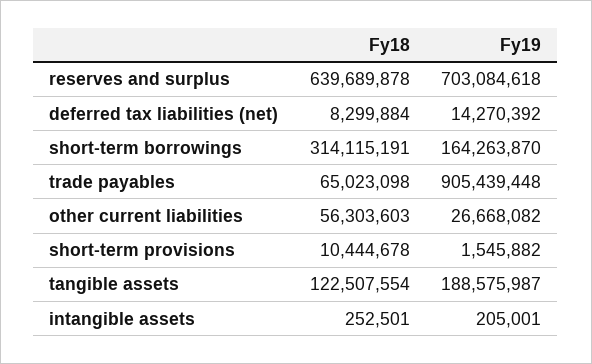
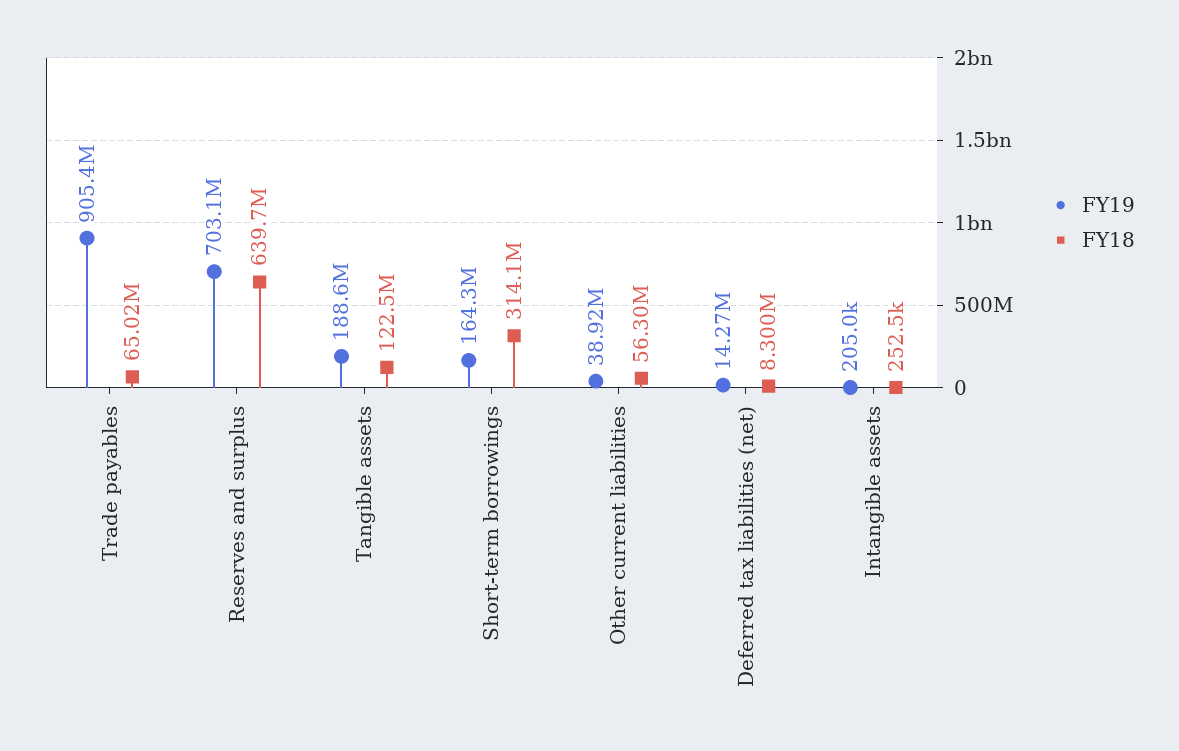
Fy19, other current liabilities: 26668082 -> 38920000
Fy18, short-term provisions: 10444678 -> none
Fy19, short-term provisions: 1545882 -> none

